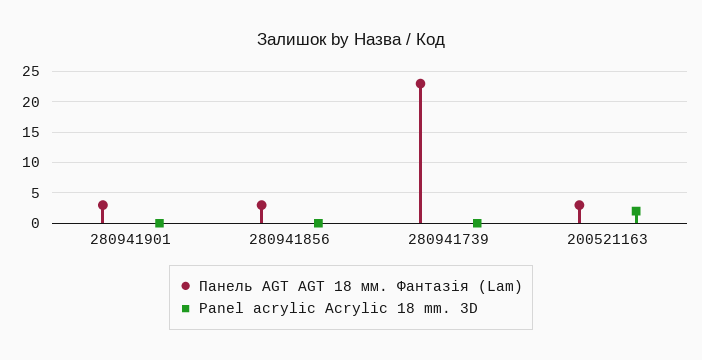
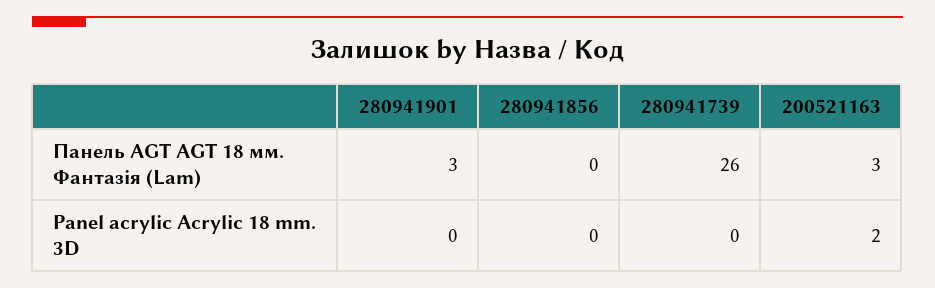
Панель AGT AGT 18 мм. Фантазія (Lam), 280941856: 3 -> 0
Панель AGT AGT 18 мм. Фантазія (Lam), 280941739: 23 -> 26

